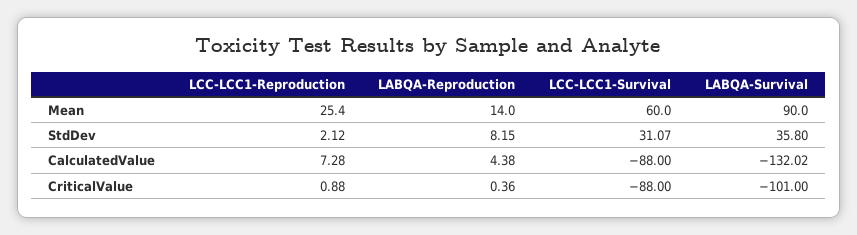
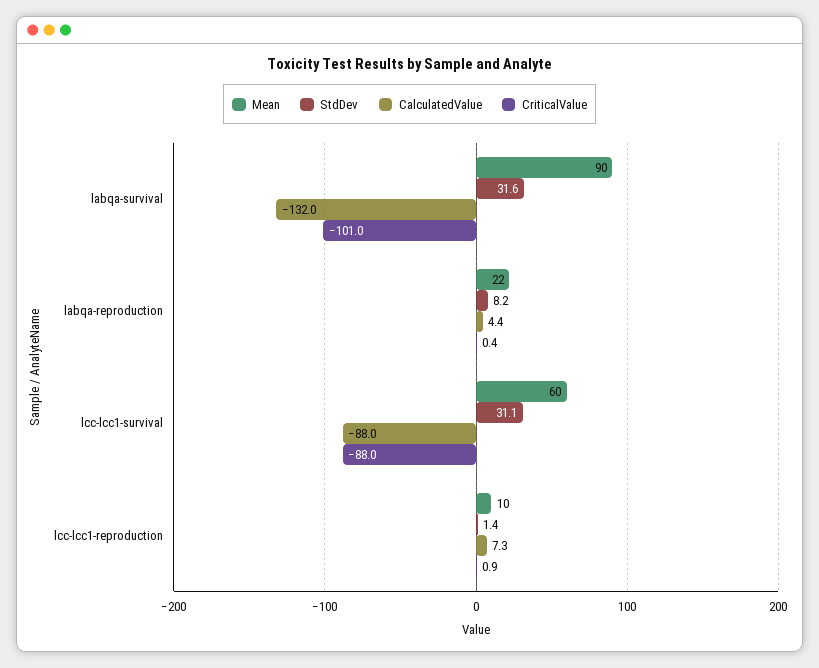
Mean, LCC-LCC1-Reproduction: 25.4 -> 10
Mean, LABQA-Reproduction: 14 -> 22
StdDev, LCC-LCC1-Reproduction: 2.12 -> 1.4
StdDev, LABQA-Survival: 35.8 -> 31.6

